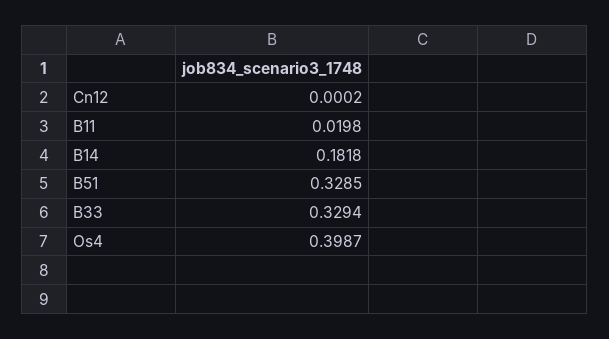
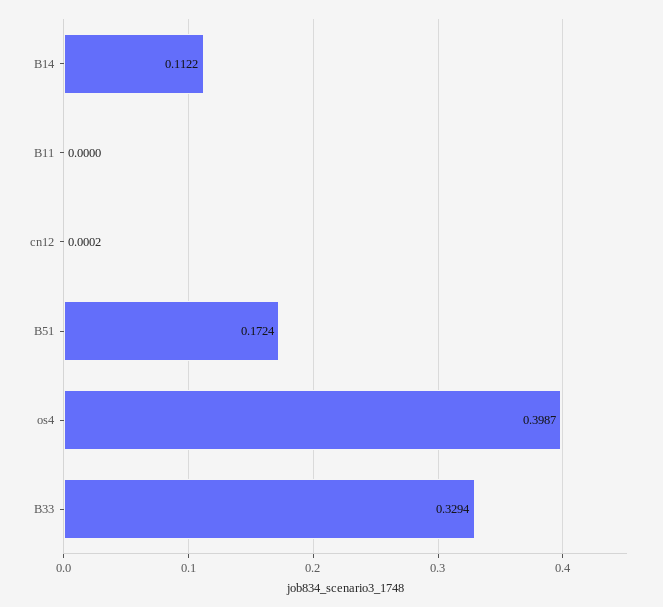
B11: 0.0198 -> 0
B14: 0.1818 -> 0.1122
B51: 0.3285 -> 0.1724

